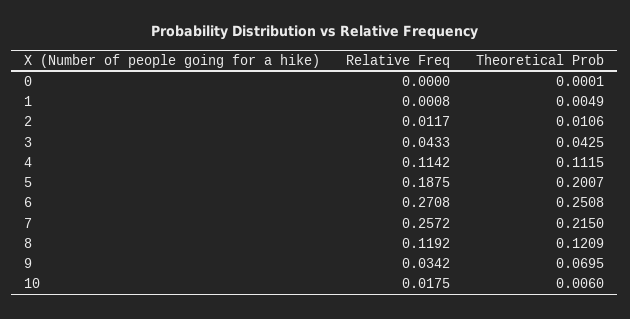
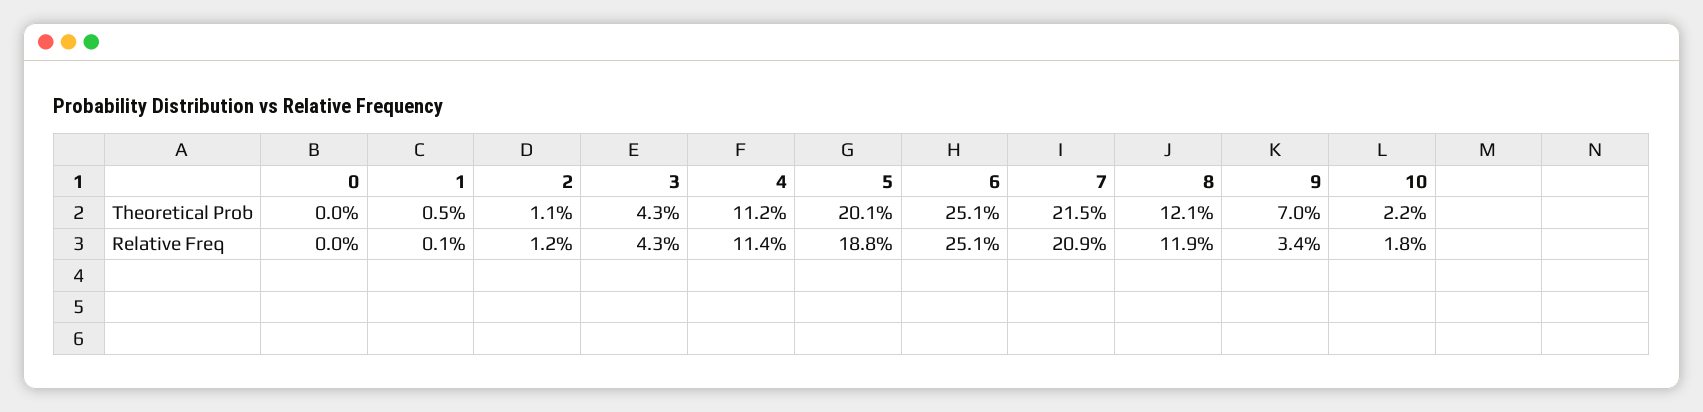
Relative Freq, 6: 0.2708 -> 0.251
Relative Freq, 7: 0.2572 -> 0.209
Theoretical Prob, 10: 0.006 -> 0.022

